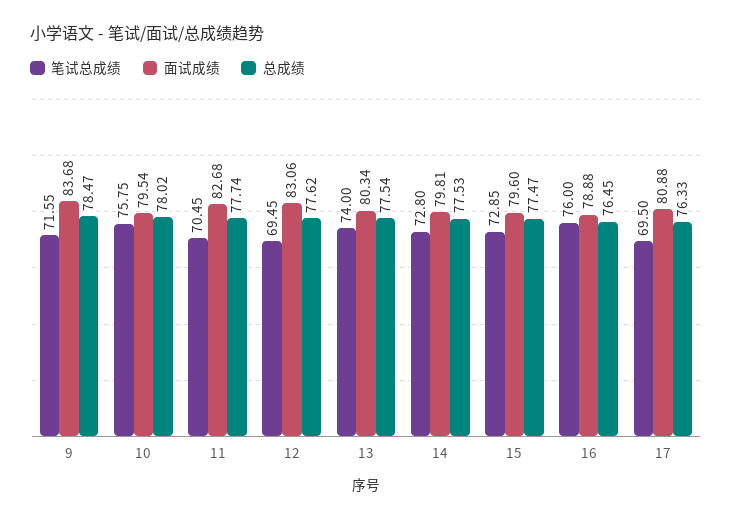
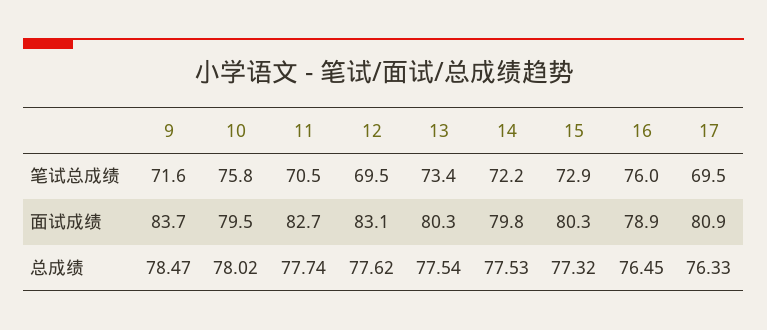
笔试总成绩, 13: 74 -> 73.4
笔试总成绩, 14: 72.8 -> 72.2
面试成绩, 15: 79.6 -> 80.3
总成绩, 15: 77.47 -> 77.32

